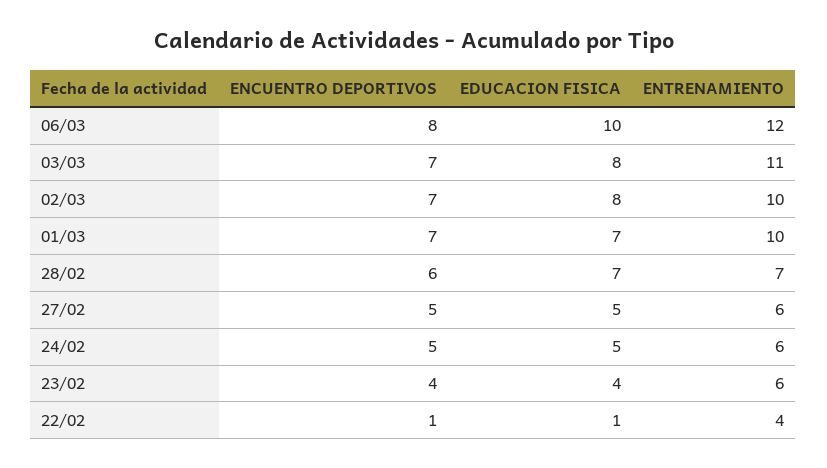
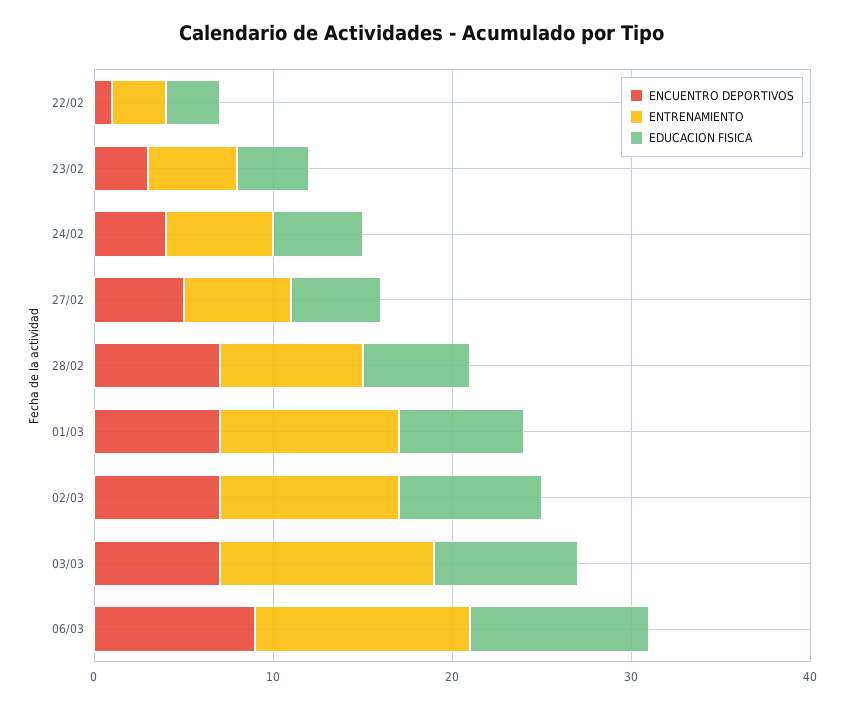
ENCUENTRO DEPORTIVOS, 06/03: 8 -> 9
ENTRENAMIENTO, 03/03: 11 -> 12
ENCUENTRO DEPORTIVOS, 28/02: 6 -> 7
EDUCACION FISICA, 28/02: 7 -> 6
ENTRENAMIENTO, 28/02: 7 -> 8
ENCUENTRO DEPORTIVOS, 24/02: 5 -> 4
ENCUENTRO DEPORTIVOS, 23/02: 4 -> 3
ENTRENAMIENTO, 23/02: 6 -> 5
EDUCACION FISICA, 22/02: 1 -> 3
ENTRENAMIENTO, 22/02: 4 -> 3

